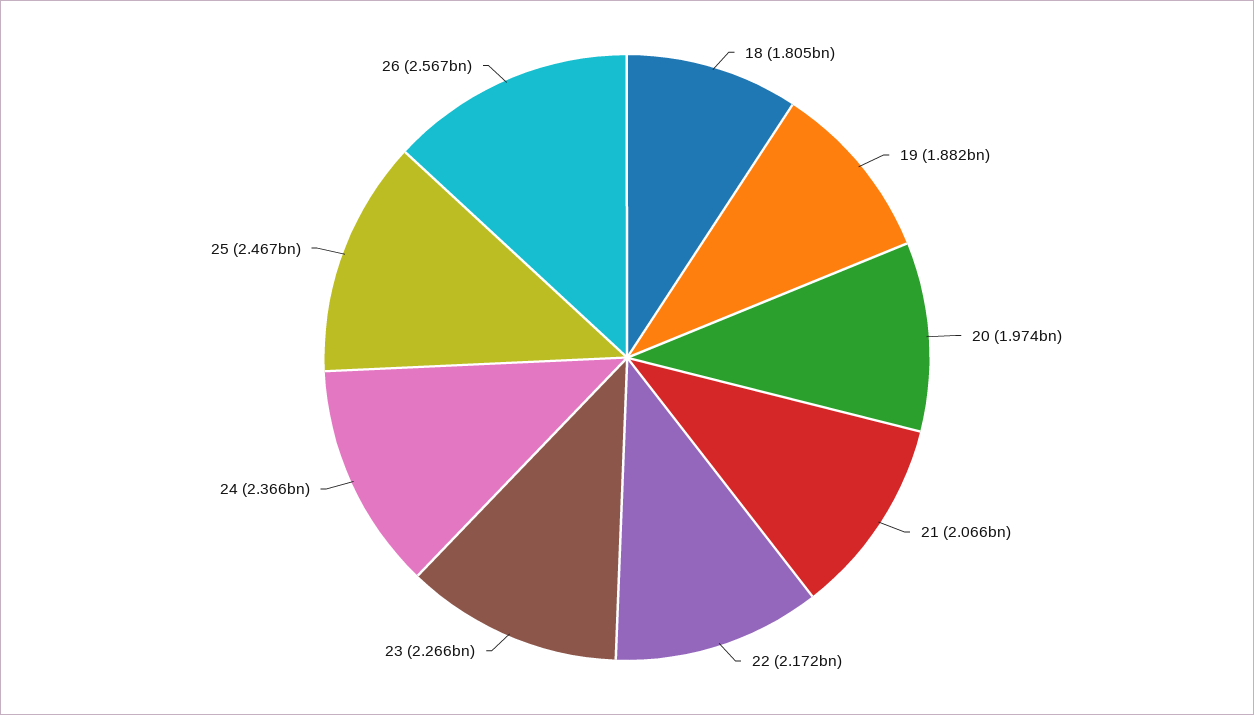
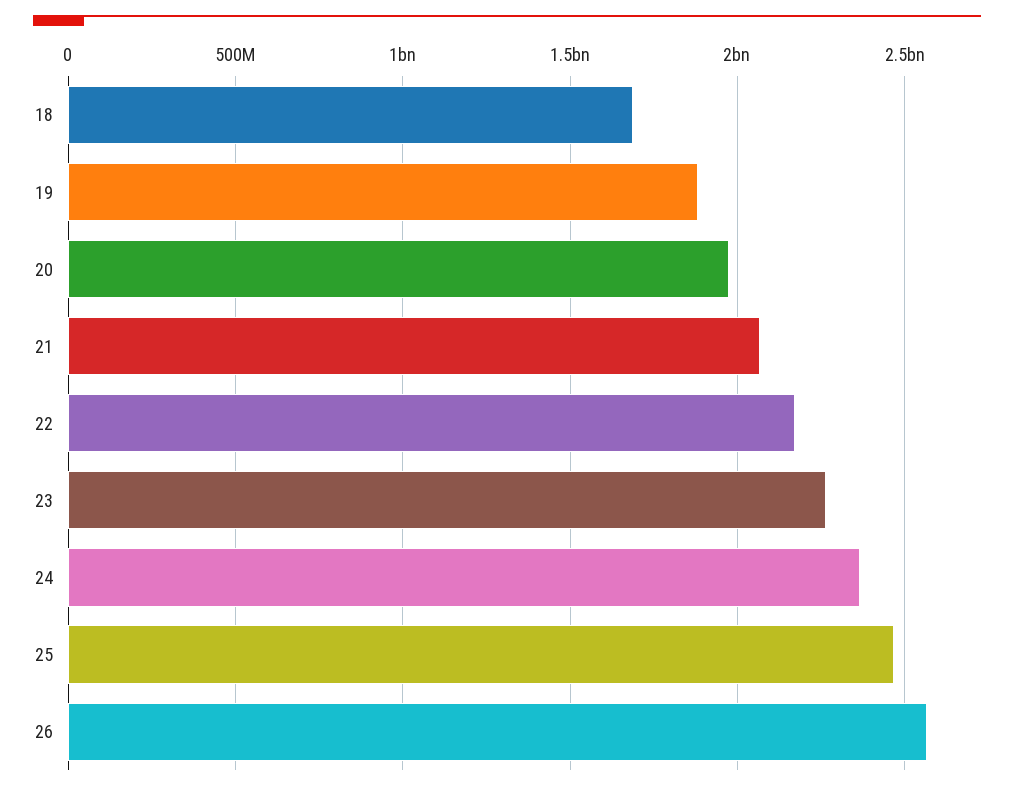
18: 1805000000 -> 1700000000

